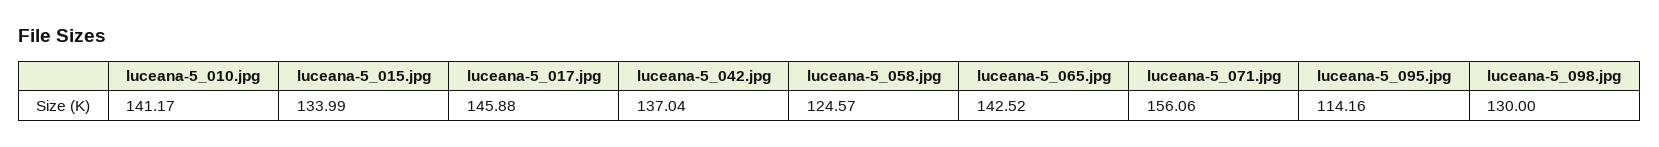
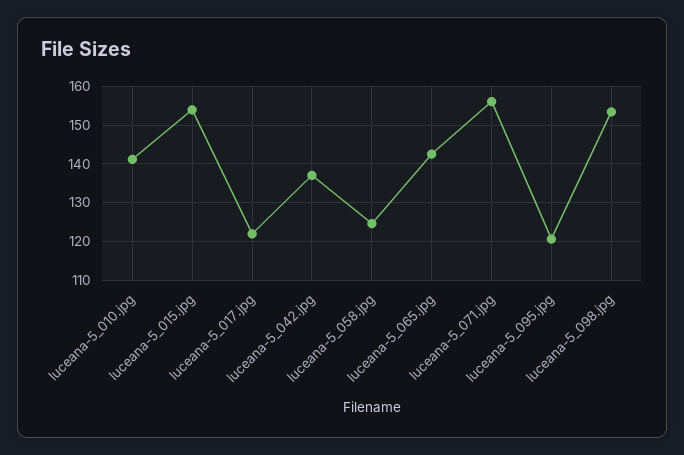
luceana-5_015.jpg: 133.99 -> 154
luceana-5_017.jpg: 145.88 -> 122
luceana-5_095.jpg: 114.16 -> 120
luceana-5_098.jpg: 130 -> 154

